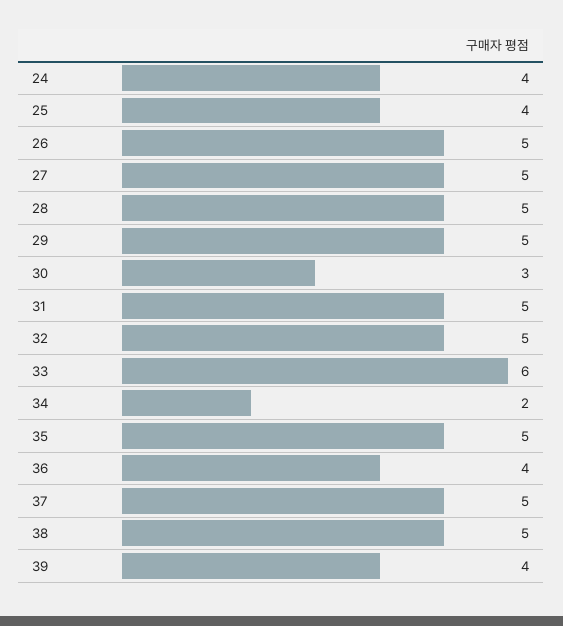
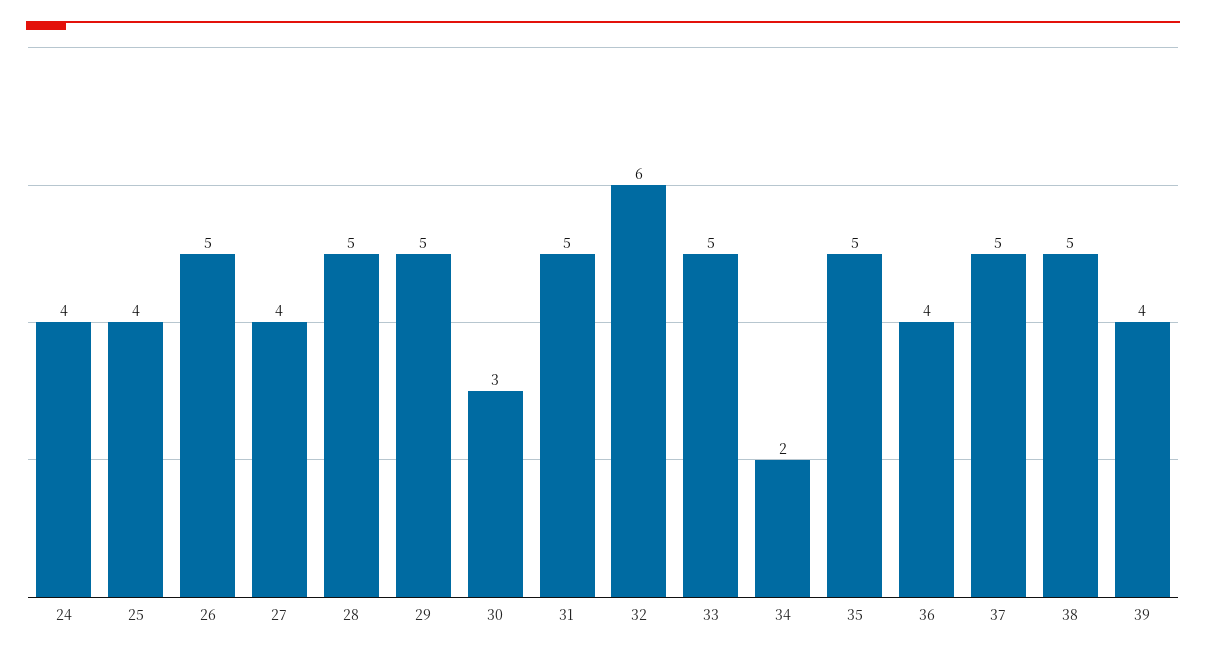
27: 5 -> 4
32: 5 -> 6
33: 6 -> 5

